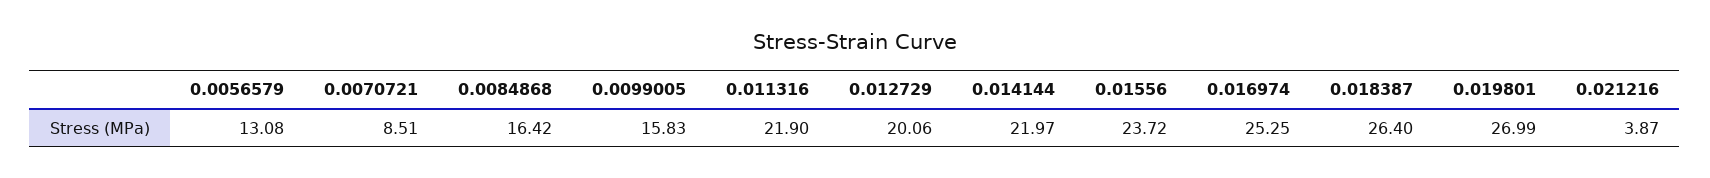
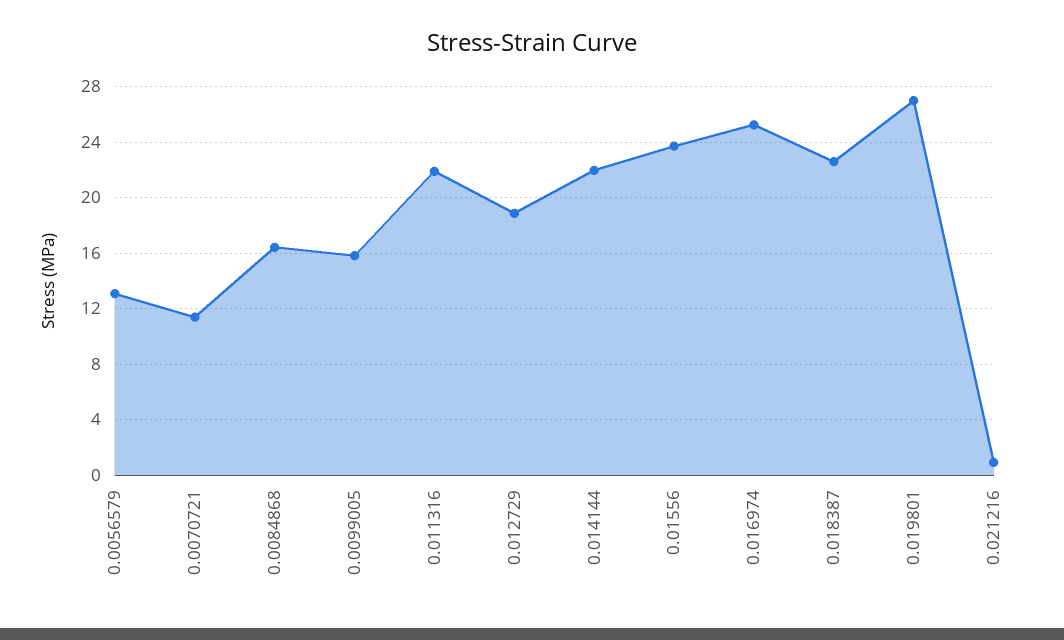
0.0070721: 8.51 -> 11.5
0.012729: 20.06 -> 19
0.018387: 26.4 -> 22.5
0.021216: 3.87 -> 1

